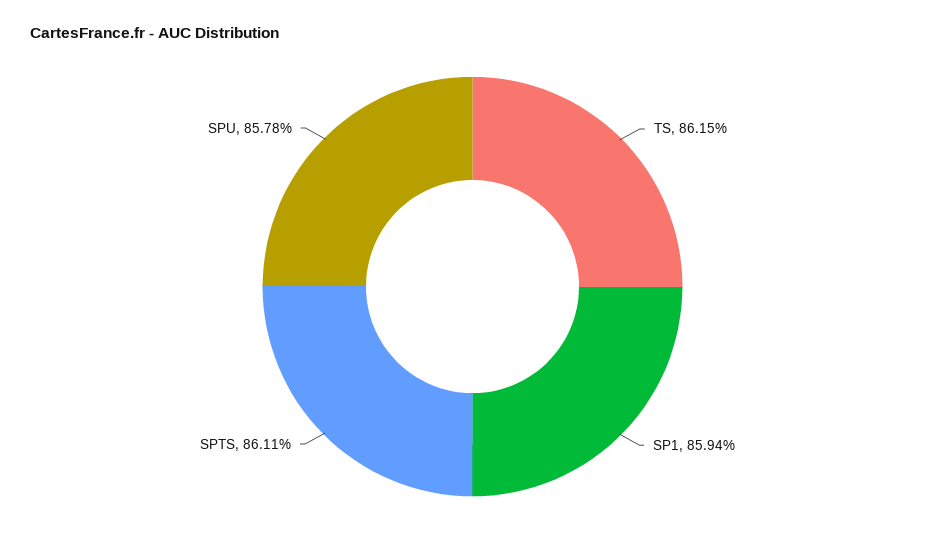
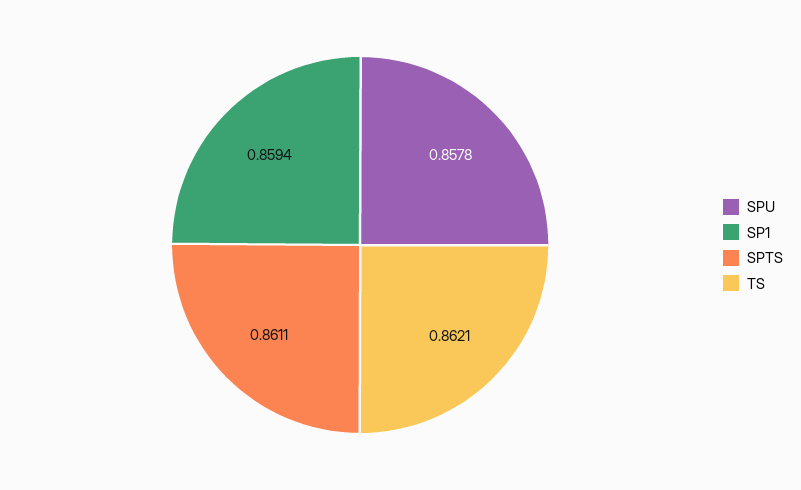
TS: 0.8615 -> 0.8621

